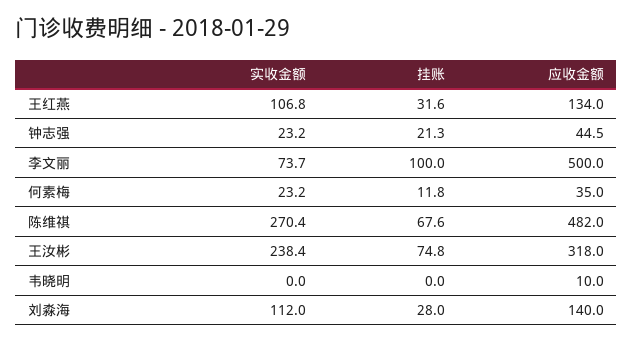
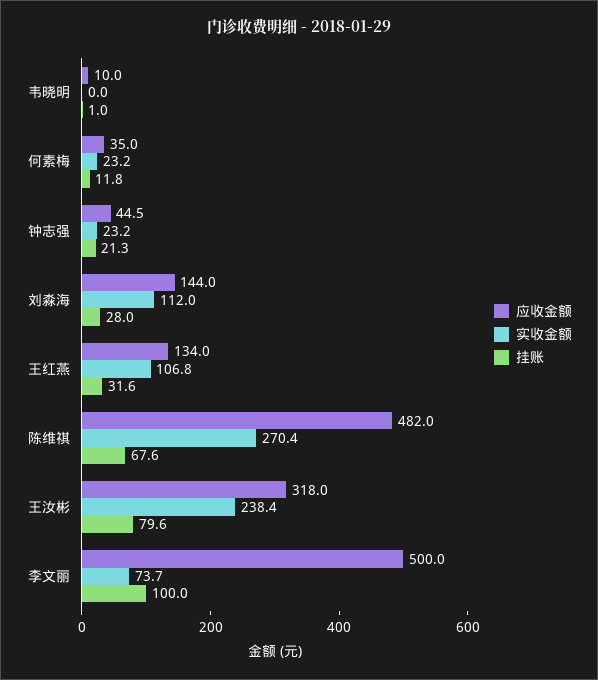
挂账, 王汝彬: 74.8 -> 79.6
挂账, 韦晓明: 0 -> 1
应收金额, 刘淼海: 140 -> 144

